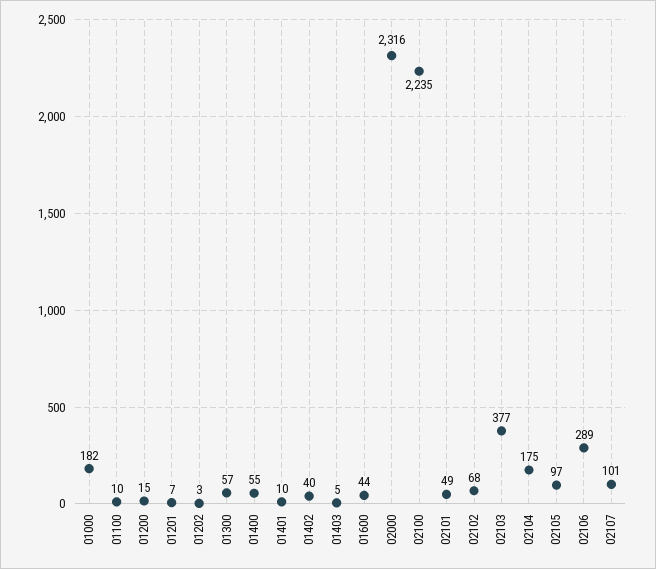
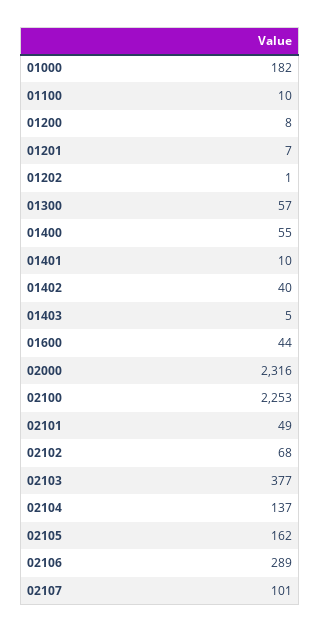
01200: 15 -> 8
01202: 3 -> 1
02100: 2235 -> 2253
02104: 175 -> 137
02105: 97 -> 162

